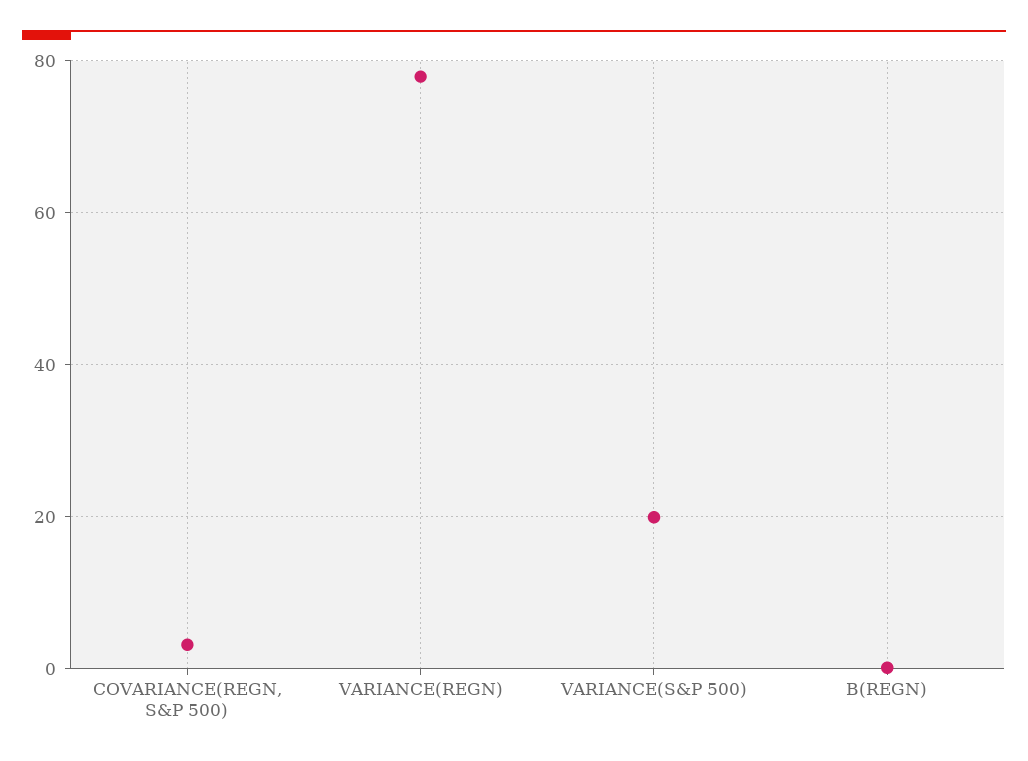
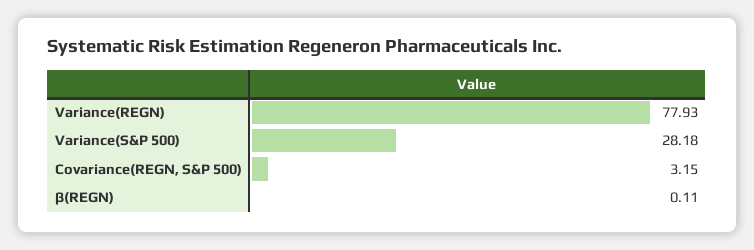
VARIANCE(S&P 500): 20 -> 28.18

